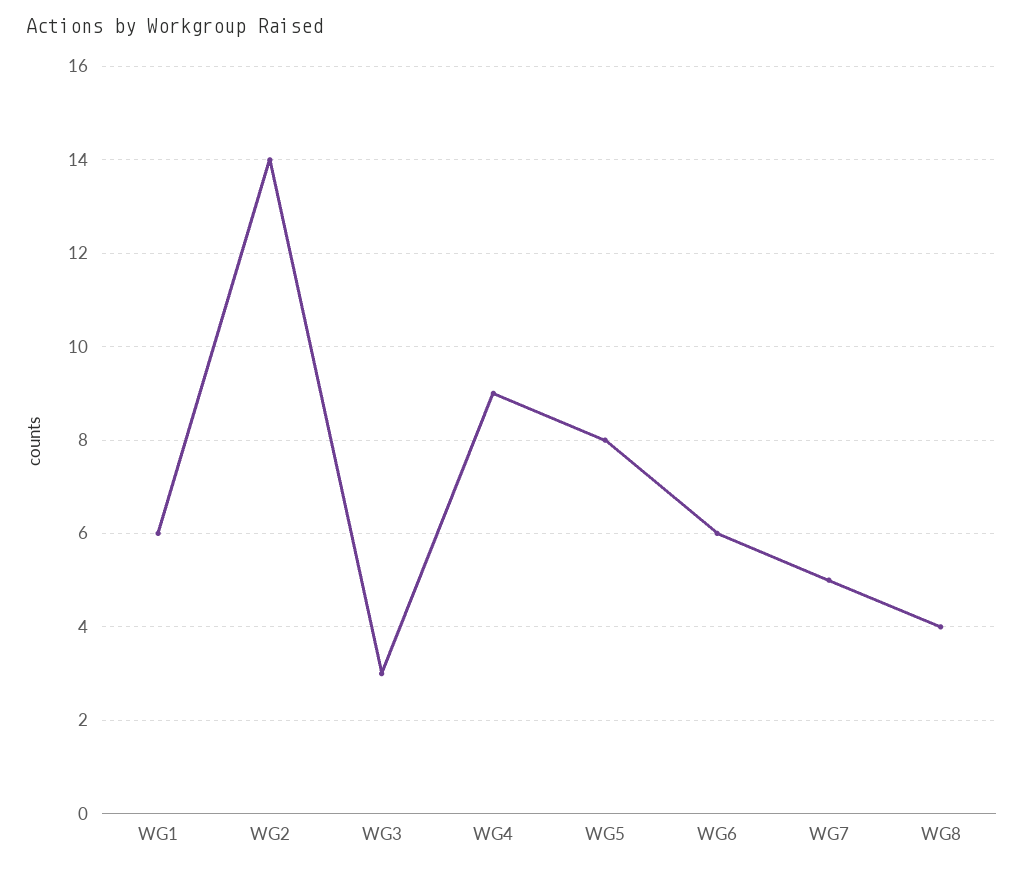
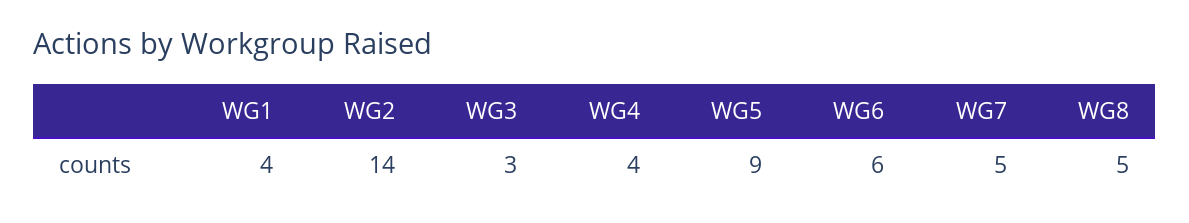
WG1: 6 -> 4
WG4: 9 -> 4
WG5: 8 -> 9
WG8: 4 -> 5

